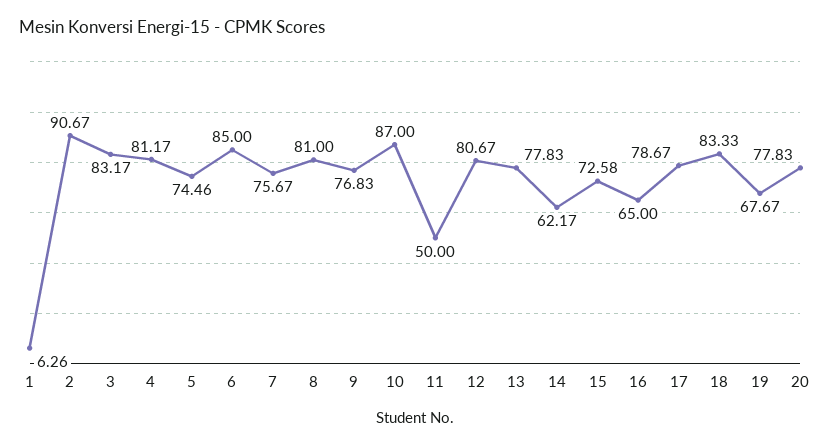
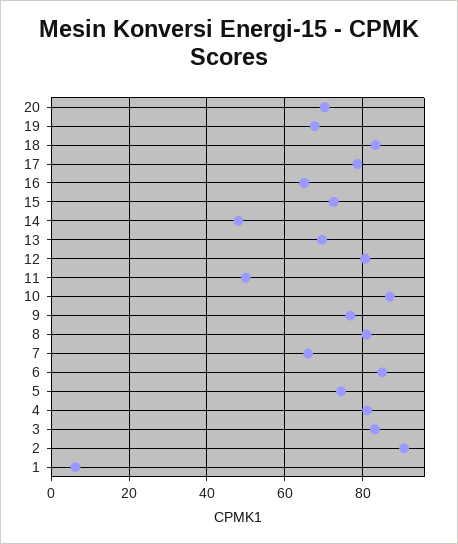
7: 75.67 -> 66
13: 77.83 -> 70
14: 62.17 -> 48
20: 77.83 -> 70

